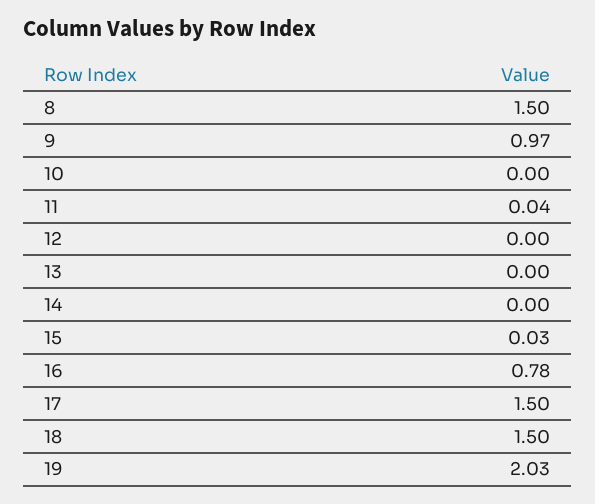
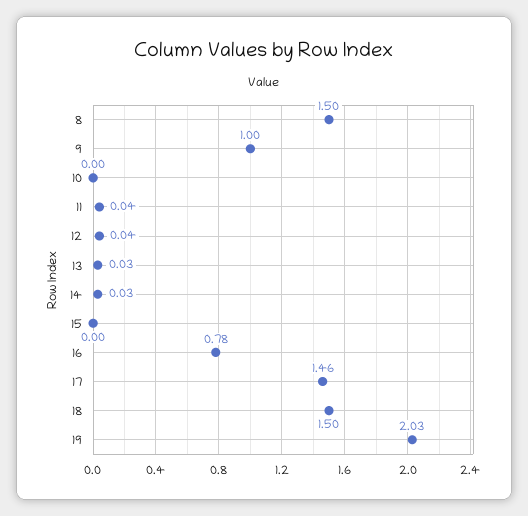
9: 0.97 -> 1
12: 0 -> 0.04
13: 0 -> 0.03
14: 0 -> 0.03
15: 0.03 -> 0
17: 1.5 -> 1.46

